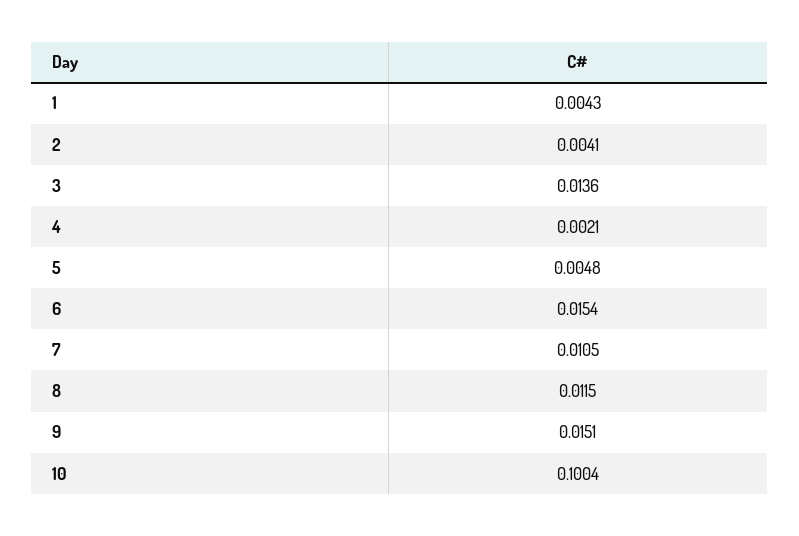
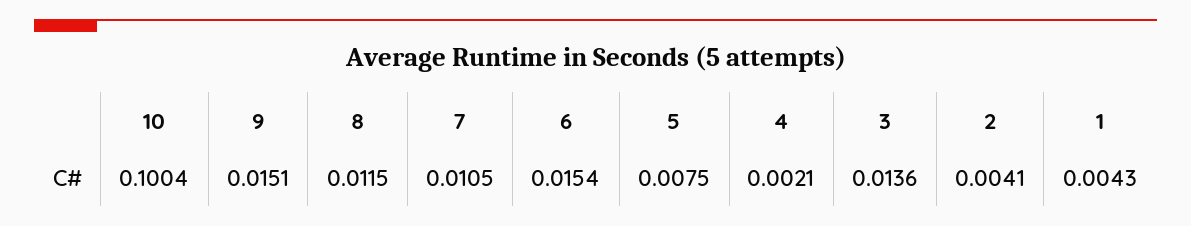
5: 0.0048 -> 0.0075

